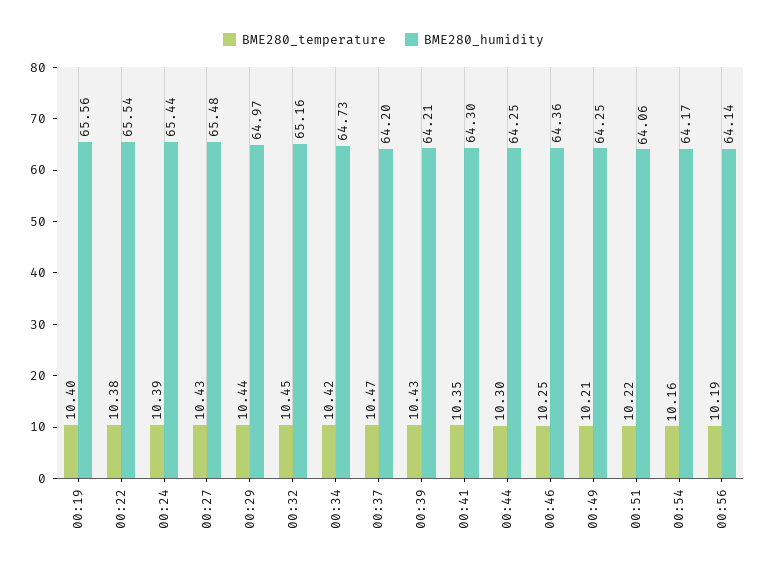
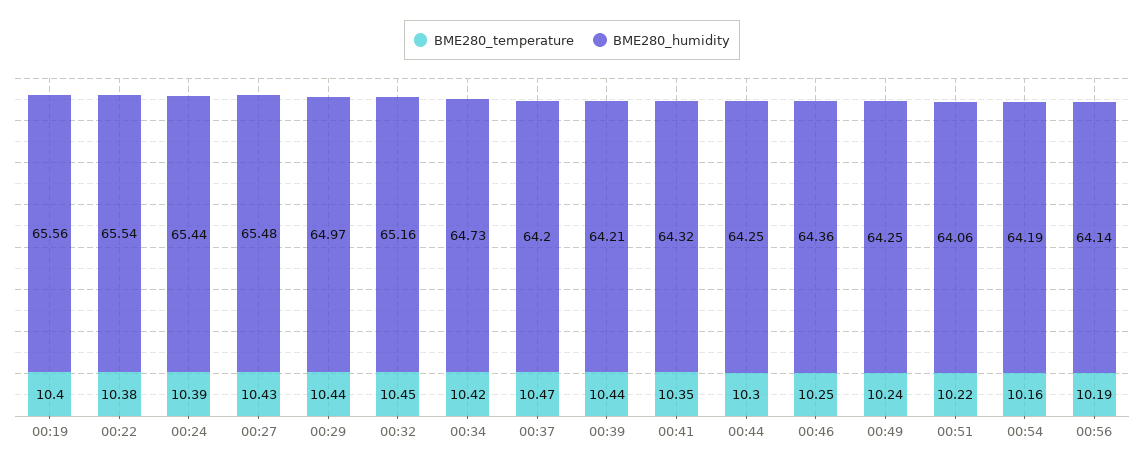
BME280_temperature, 00:39: 10.43 -> 10.44
BME280_humidity, 00:41: 64.3 -> 64.32
BME280_temperature, 00:49: 10.21 -> 10.24
BME280_humidity, 00:54: 64.17 -> 64.19

